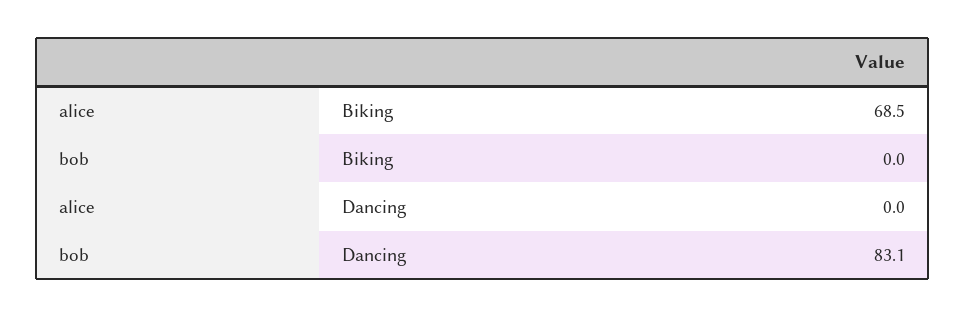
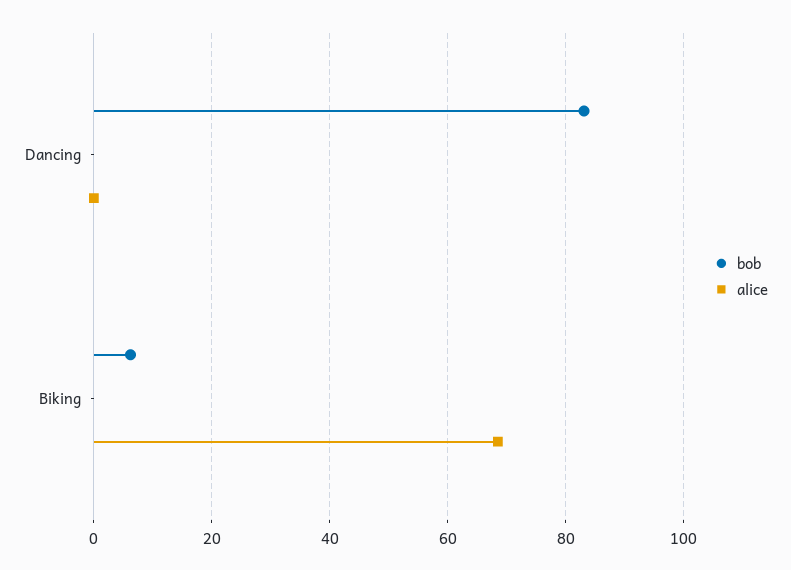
bob, Biking: 0 -> 6

